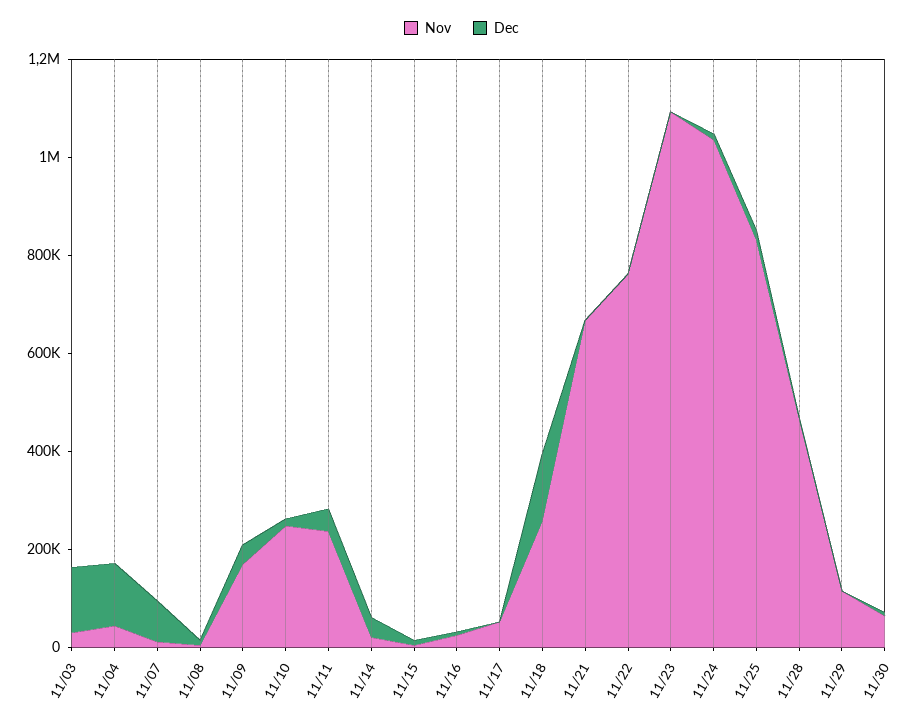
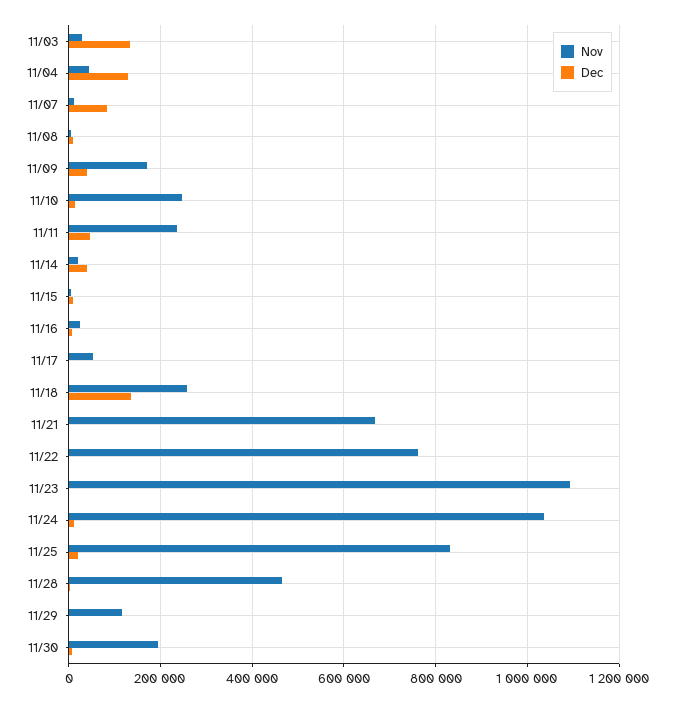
Nov, 11/30: 50000 -> 200000

